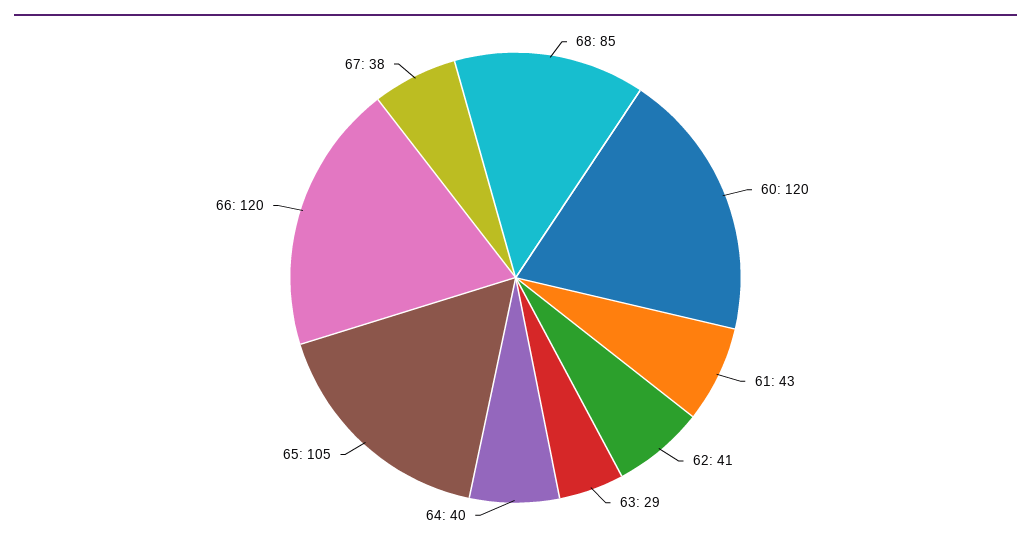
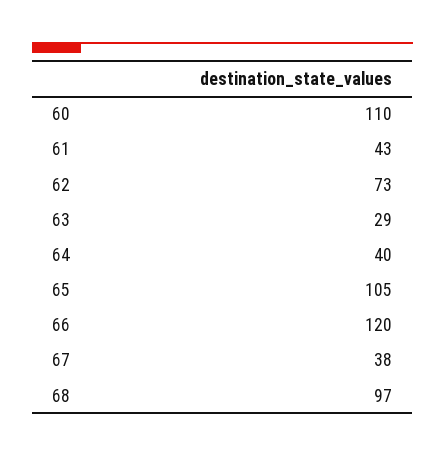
68: 85 -> 97
60: 120 -> 110
62: 41 -> 73

